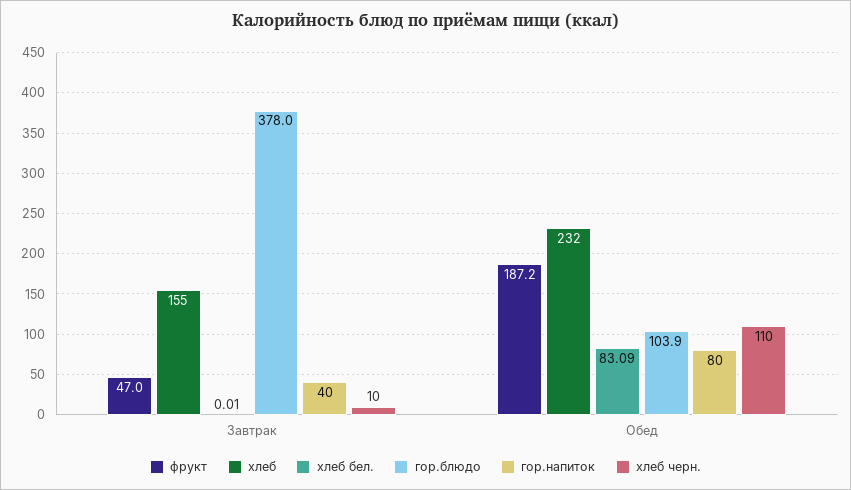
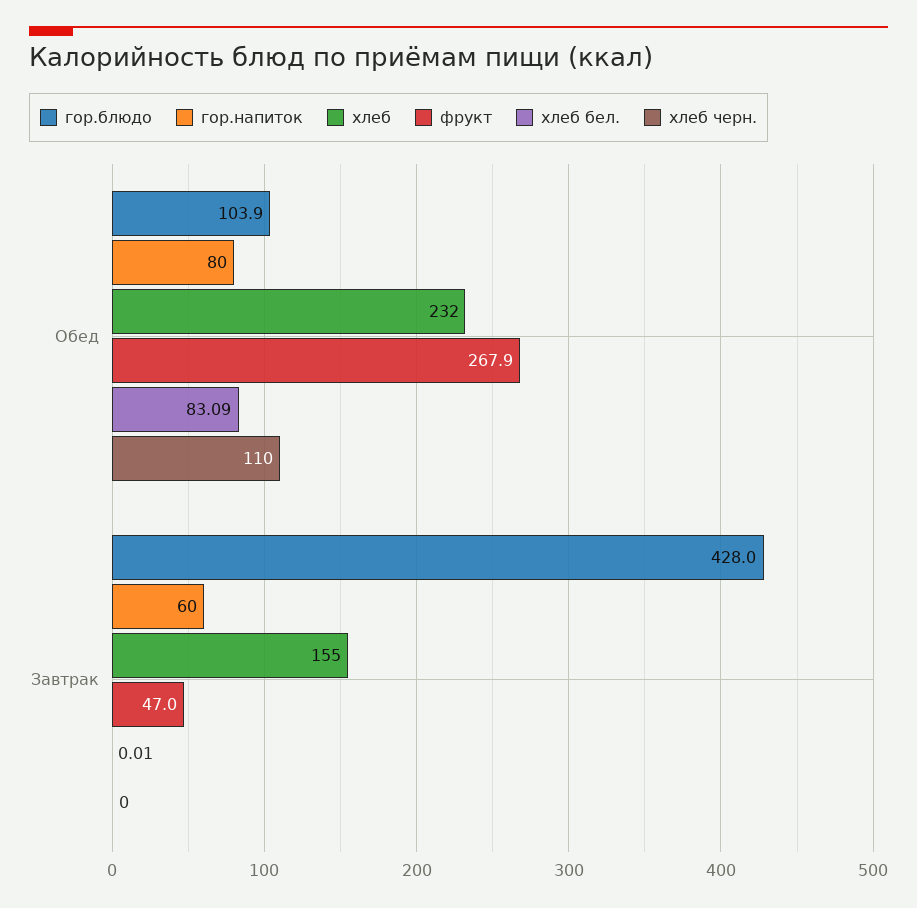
гор.блюдо, Завтрак: 378 -> 428
гор.напиток, Завтрак: 40 -> 60
хлеб черн., Завтрак: 10 -> 0
фрукт, Обед: 187.2 -> 267.9

